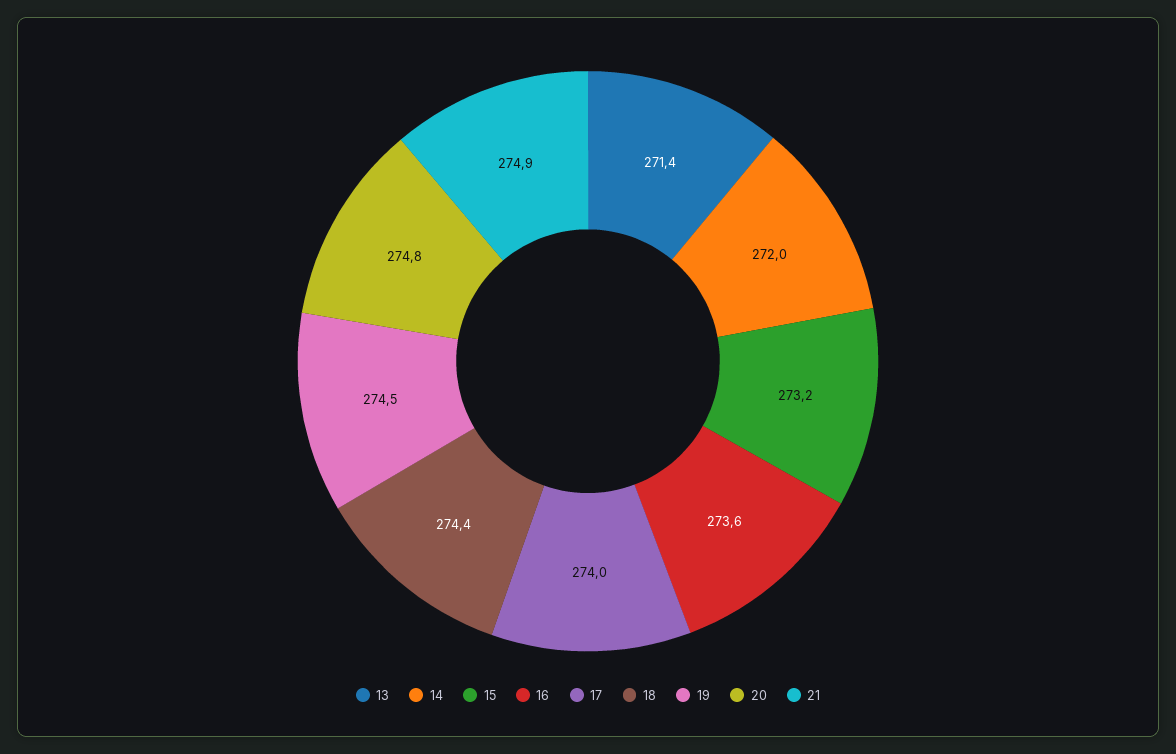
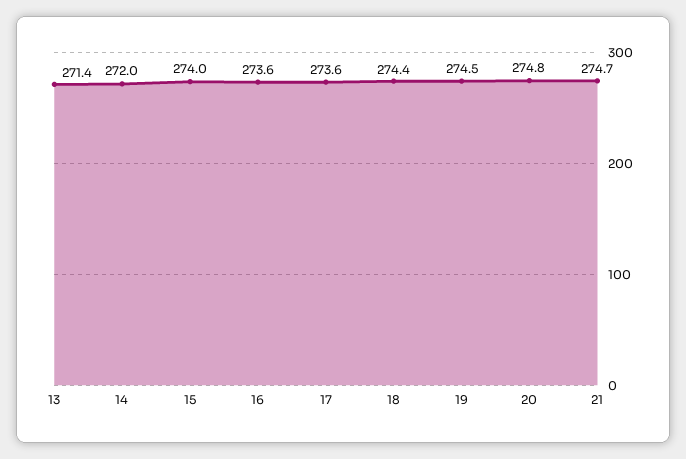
15: 273.2 -> 274
17: 274 -> 273.6
21: 274.9 -> 274.7

